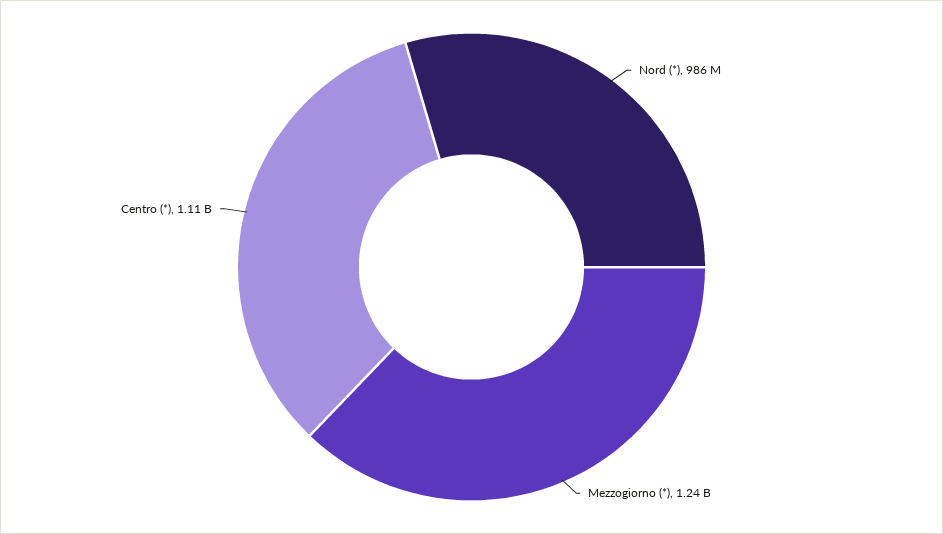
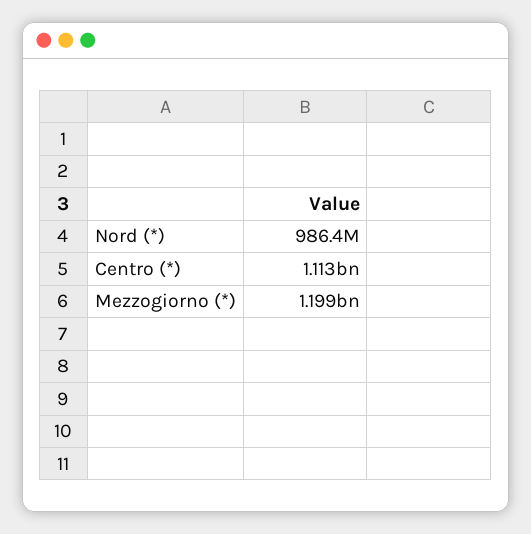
Mezzogiorno (*): 1240000000 -> 1199000000

